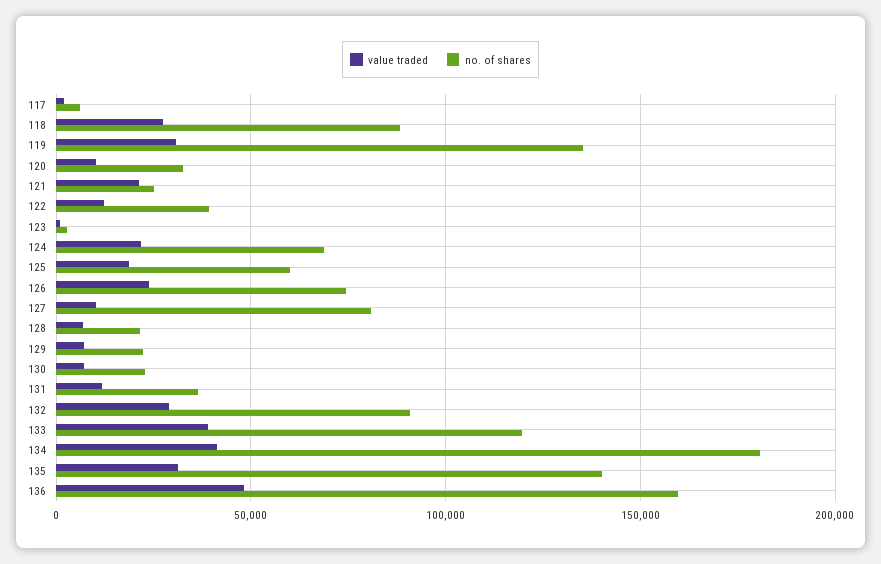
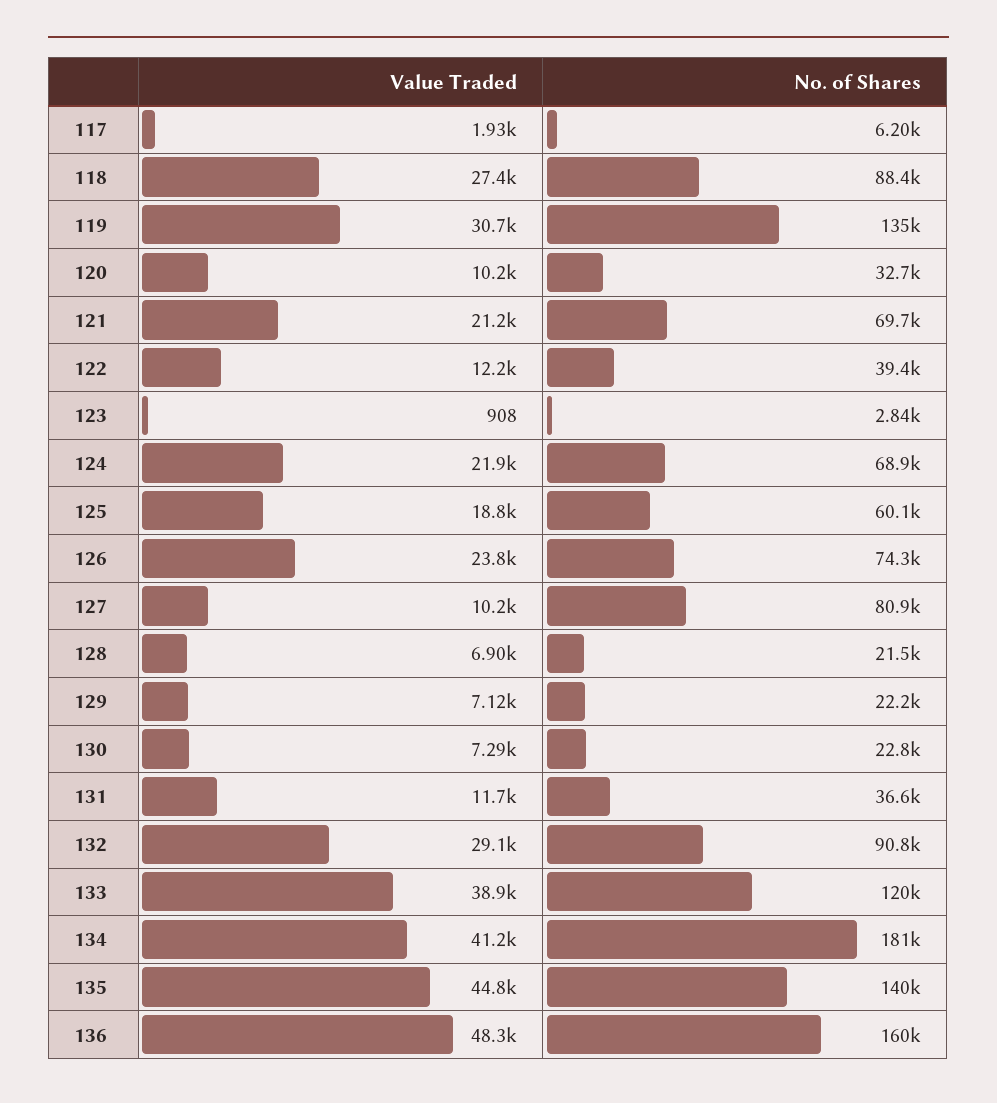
no. of shares, 121: 25000 -> 69700
value traded, 135: 30000 -> 44800

